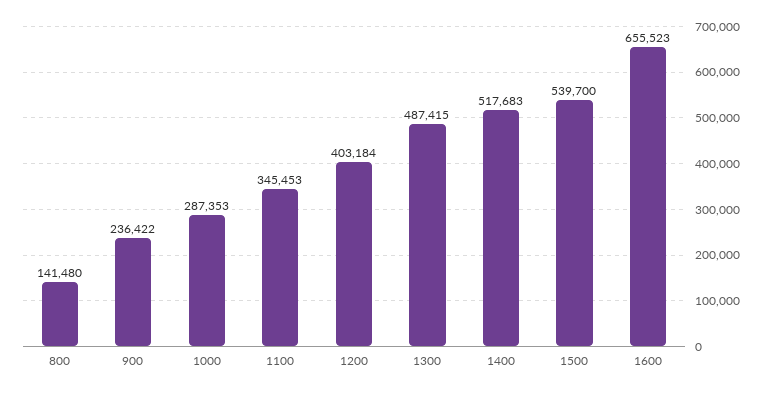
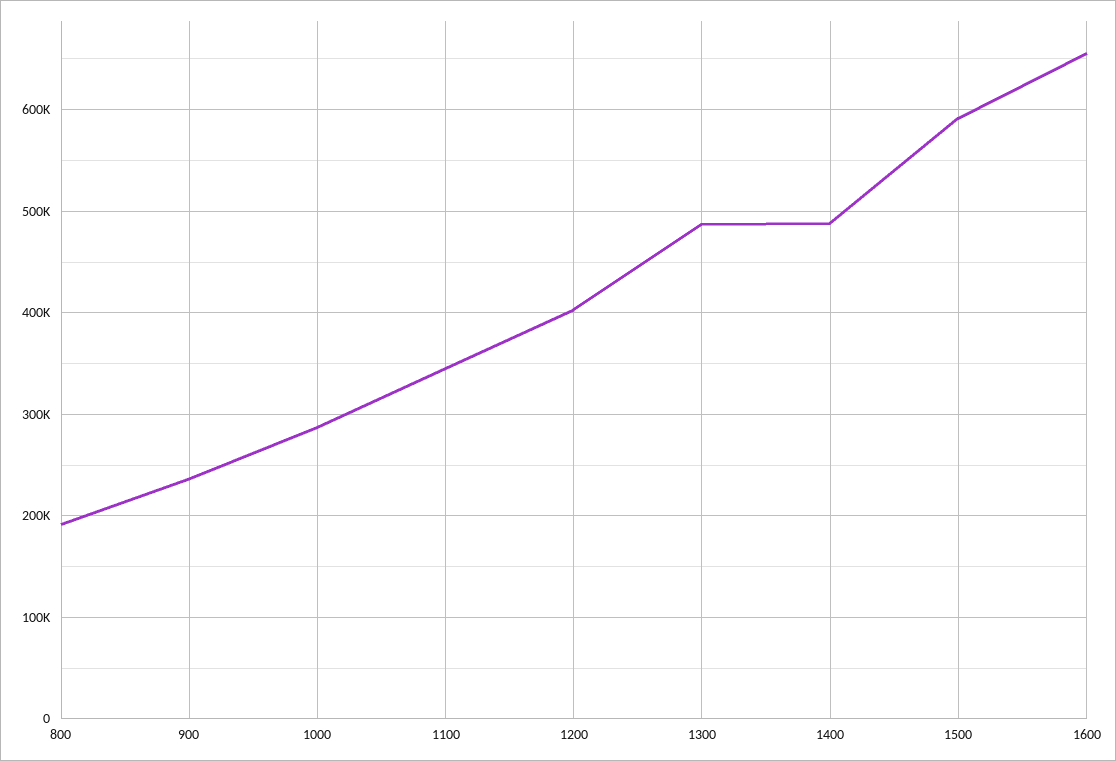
800: 141480 -> 190000
1400: 517683 -> 490000
1500: 539700 -> 590000

